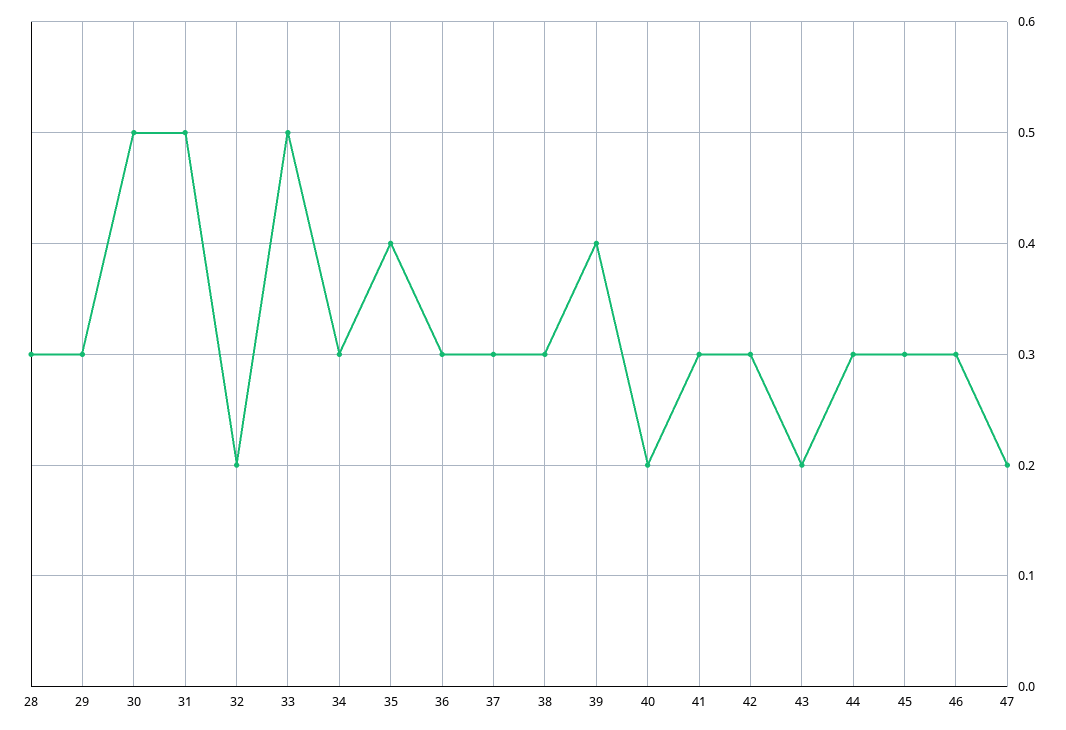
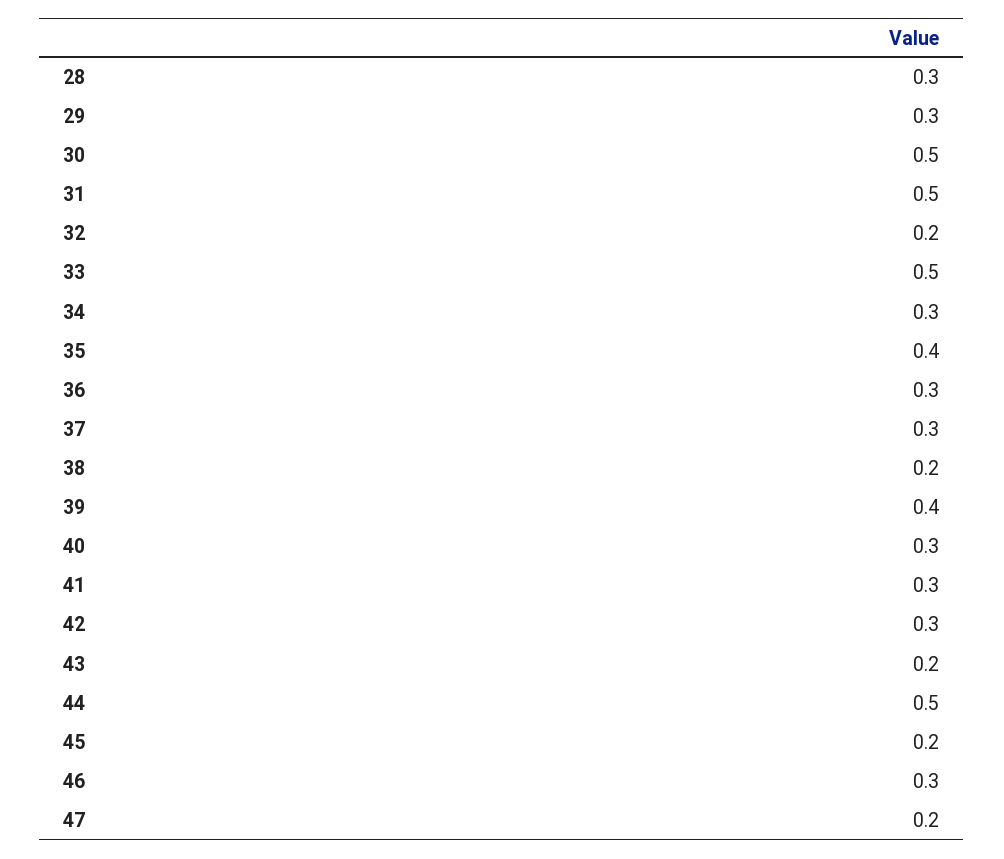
38: 0.3 -> 0.2
40: 0.2 -> 0.3
44: 0.3 -> 0.5
45: 0.3 -> 0.2

